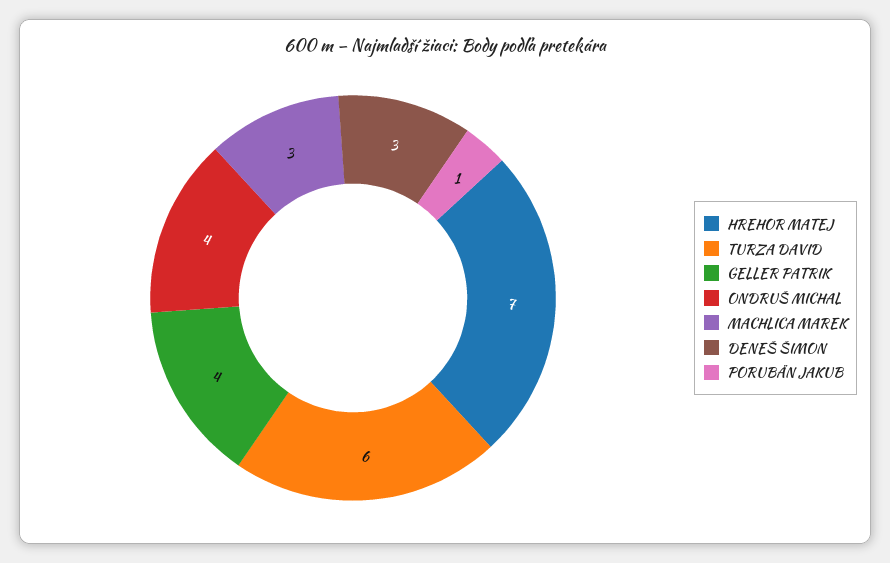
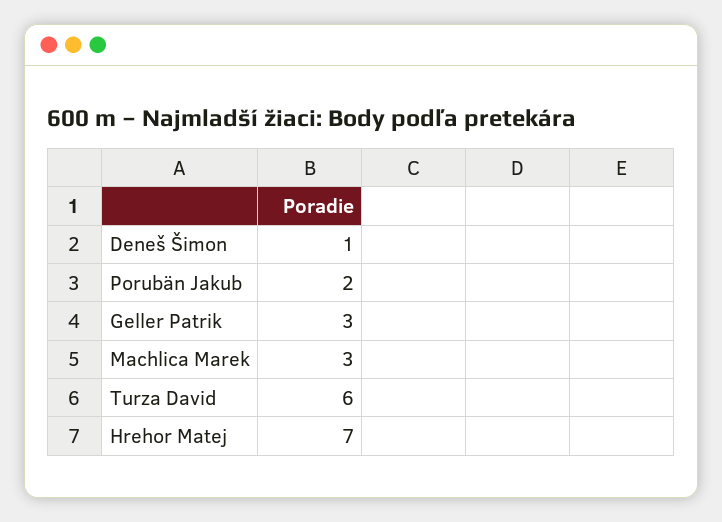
GELLER PATRIK: 4 -> 3
ONDRUŠ MICHAL: 4 -> none
DENEŠ ŠIMON: 3 -> 1
PORUBÄN JAKUB: 1 -> 2

